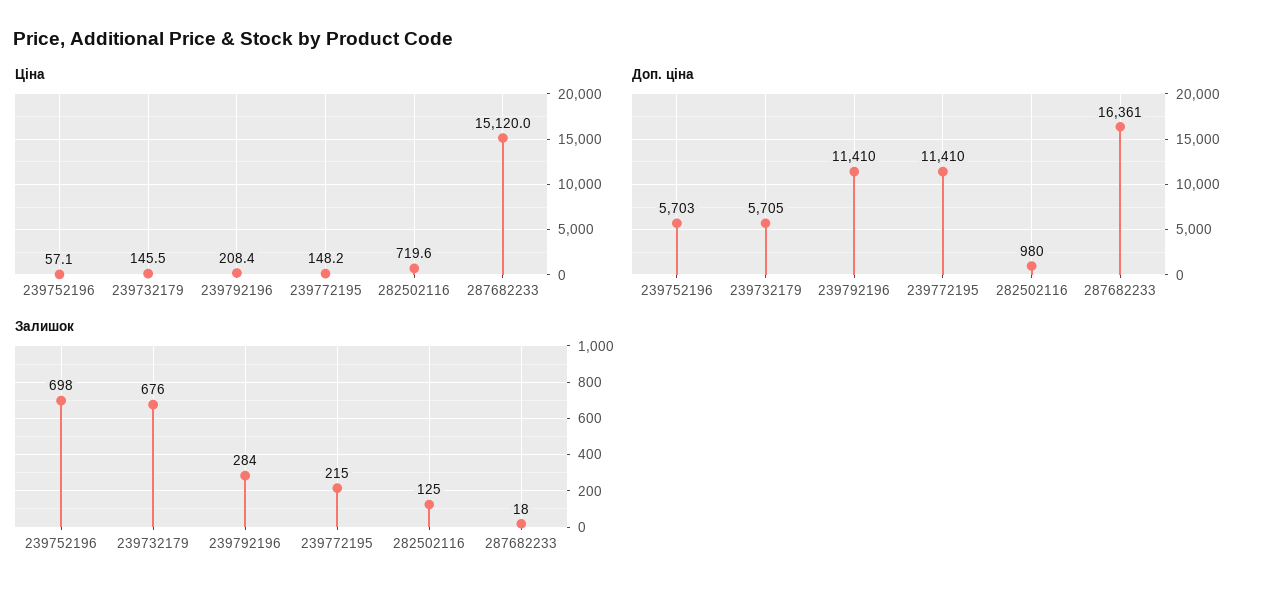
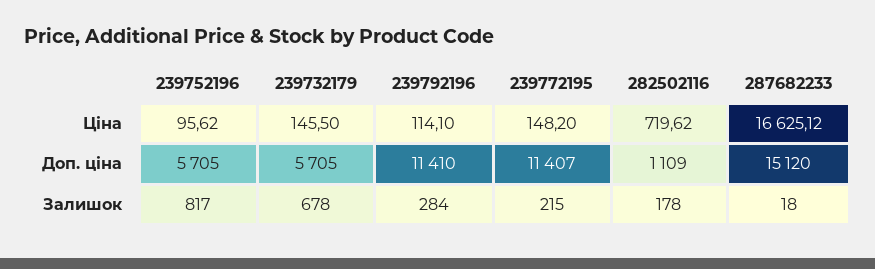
Ціна, 239752196: 57.1 -> 95.62
Ціна, 239792196: 208.4 -> 114.1
Ціна, 287682233: 15120 -> 16625.12
Доп. ціна, 239752196: 5703 -> 5705
Доп. ціна, 239772195: 11410 -> 11407
Доп. ціна, 282502116: 980 -> 1109
Доп. ціна, 287682233: 16361 -> 15120
Залишок, 239752196: 698 -> 817
Залишок, 239732179: 676 -> 678
Залишок, 282502116: 125 -> 178

